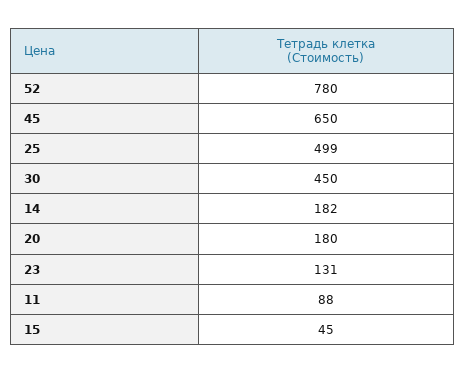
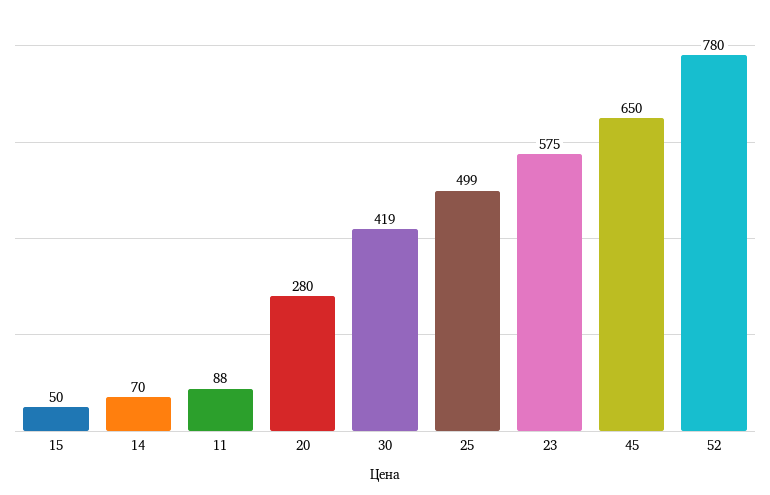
30: 450 -> 419
14: 182 -> 70
20: 180 -> 280
23: 131 -> 575
15: 45 -> 50

